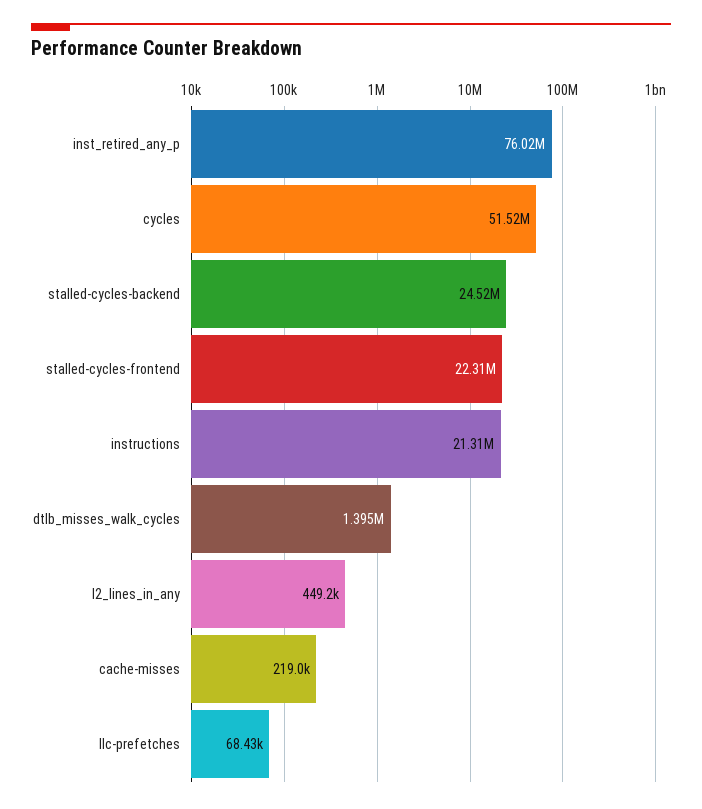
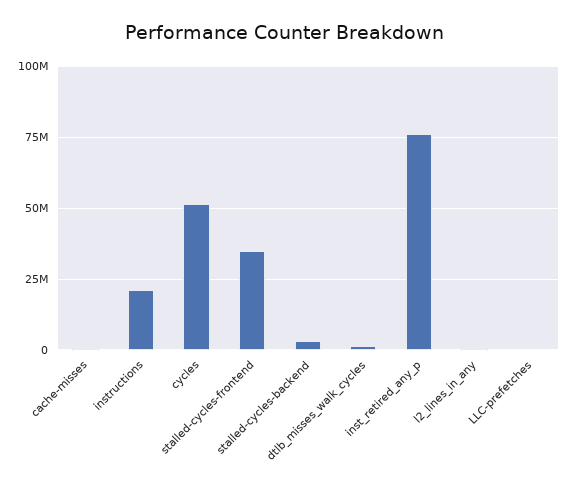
stalled-cycles-backend: 24520000 -> 2500000
stalled-cycles-frontend: 22310000 -> 35000000

